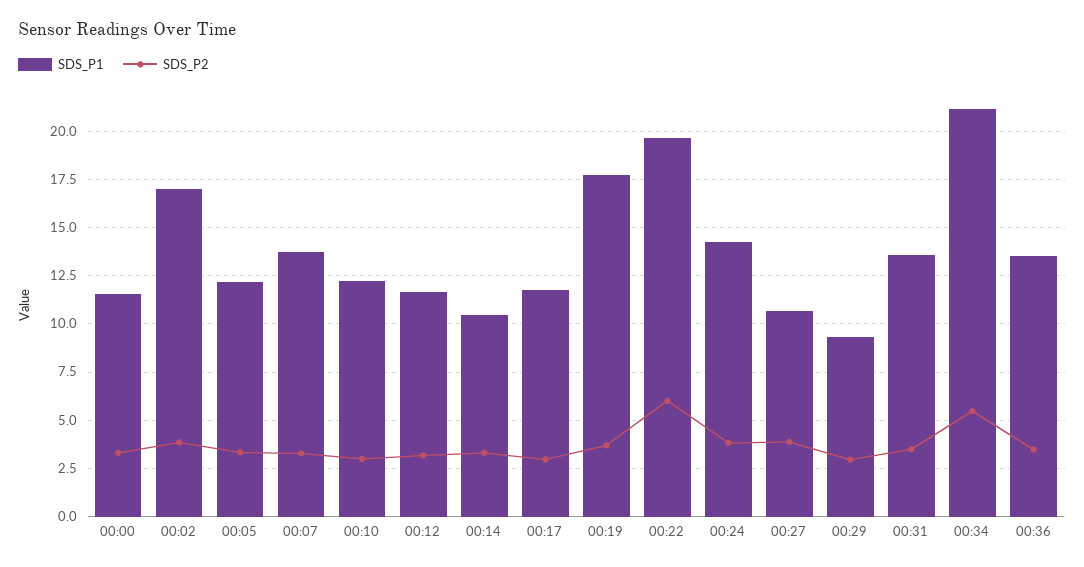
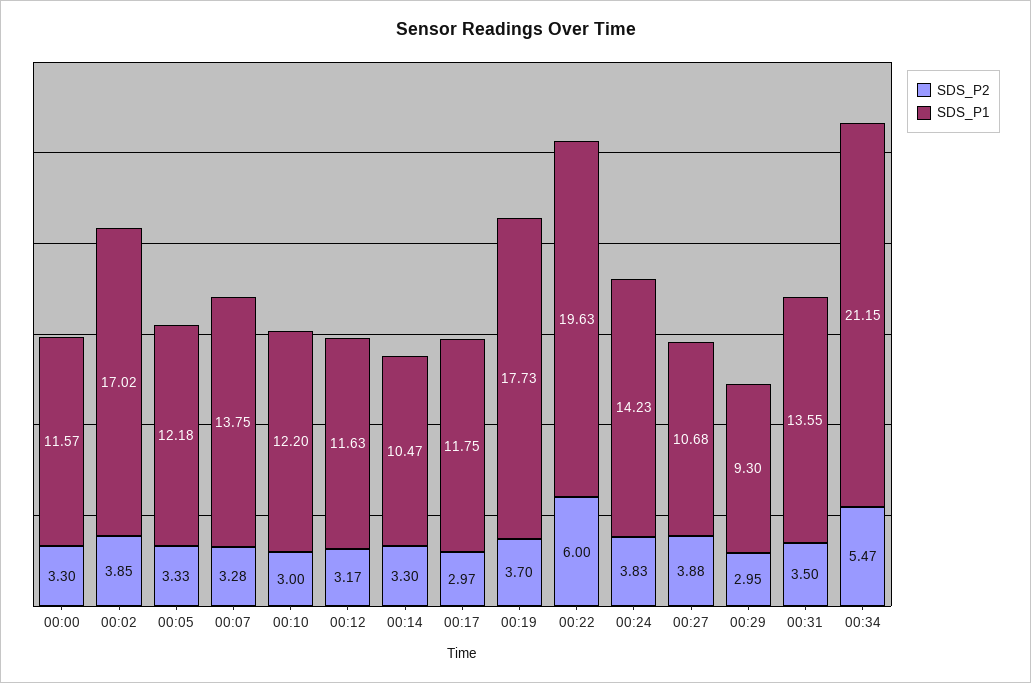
SDS_P1, 00:36: 13.5 -> none
SDS_P2, 00:36: 3.5 -> none

